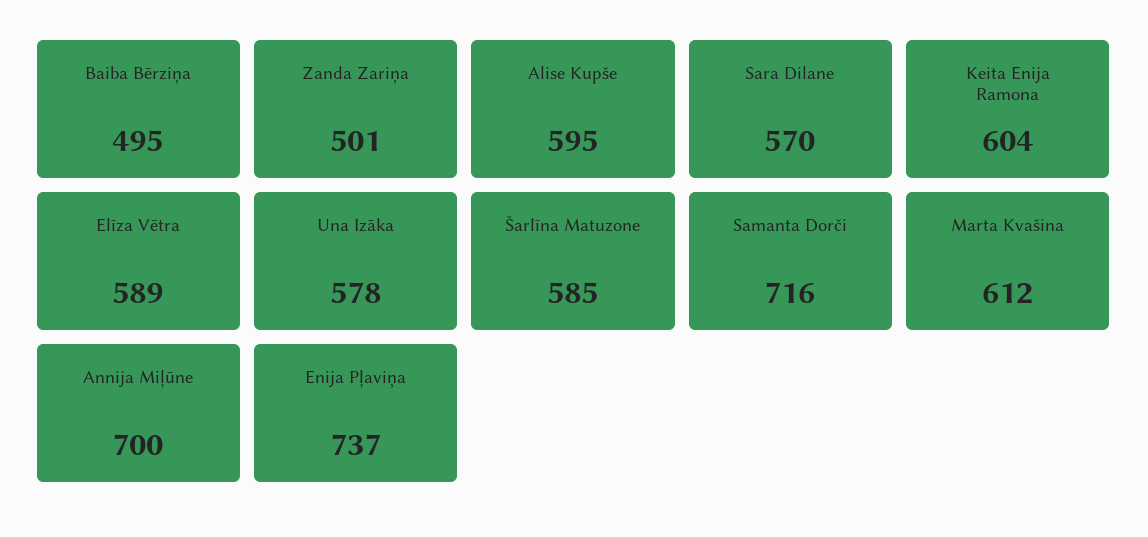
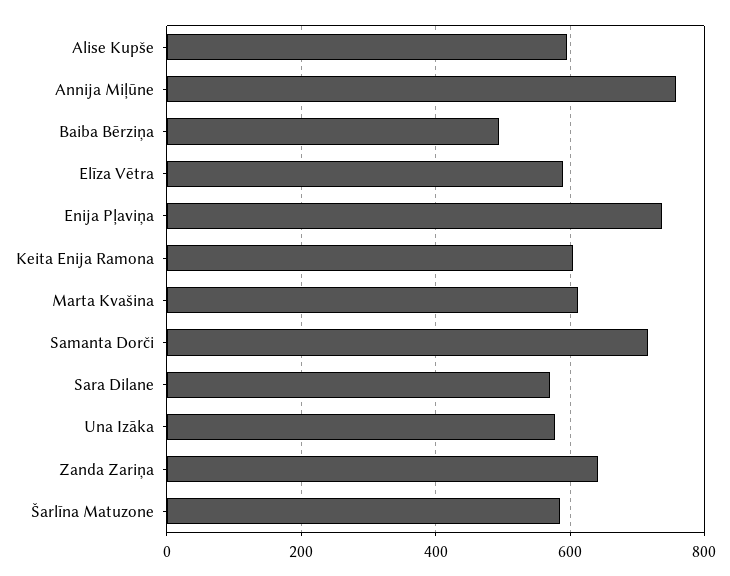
Zanda Zariņa: 501 -> 640
Annija Miļūne: 700 -> 760

